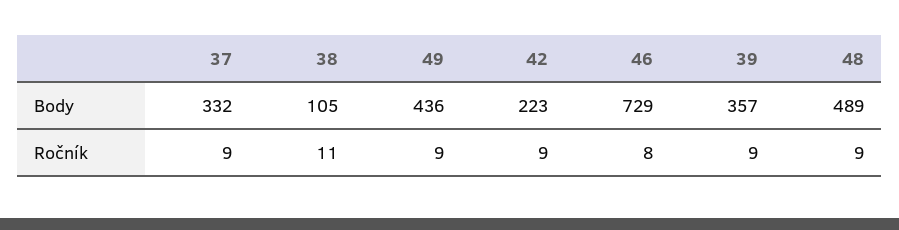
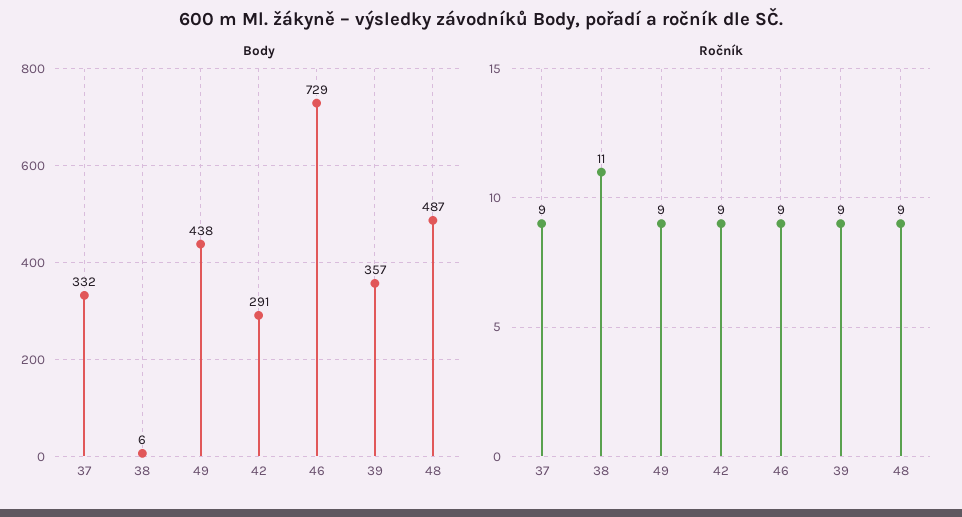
Body, 38: 105 -> 6
Body, 49: 436 -> 438
Body, 42: 223 -> 291
Body, 48: 489 -> 487
Ročník, 46: 8 -> 9

